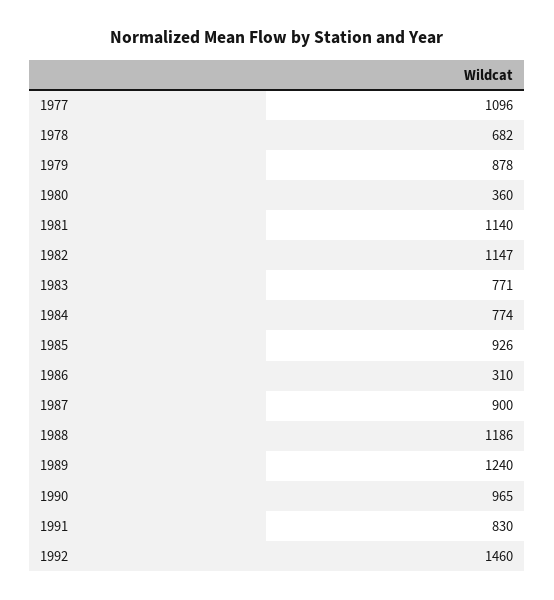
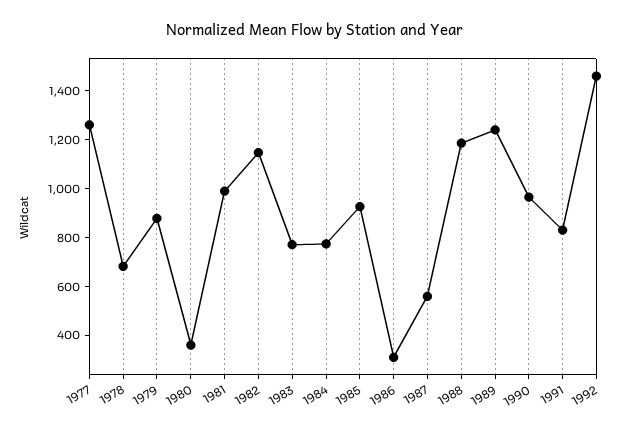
1977: 1096 -> 1250
1981: 1140 -> 1000
1987: 900 -> 550

